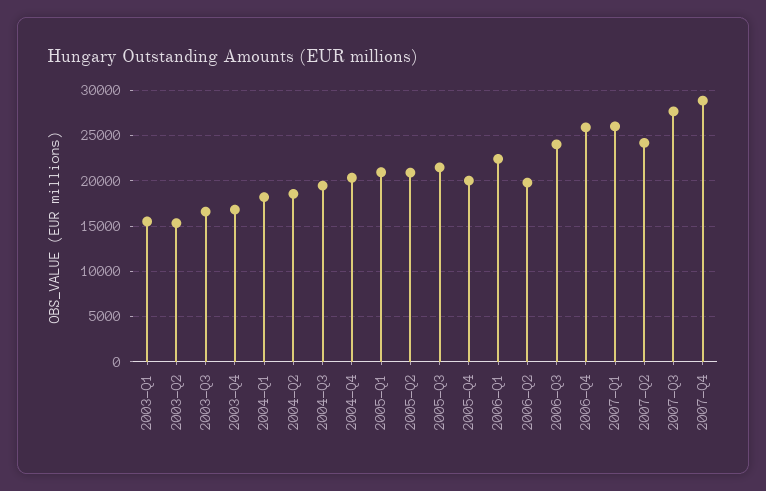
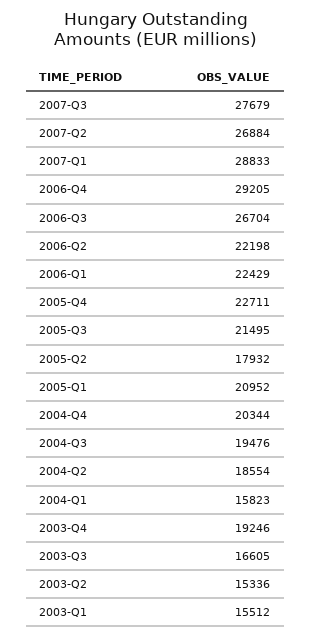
2003-Q4: 17000 -> 19246
2004-Q1: 18000 -> 15823
2005-Q2: 21000 -> 17932
2005-Q4: 20000 -> 22711
2006-Q2: 20000 -> 22198
2006-Q3: 24000 -> 26704
2006-Q4: 26000 -> 29205
2007-Q1: 26000 -> 28833
2007-Q2: 24000 -> 26884
2007-Q4: 29000 -> none

